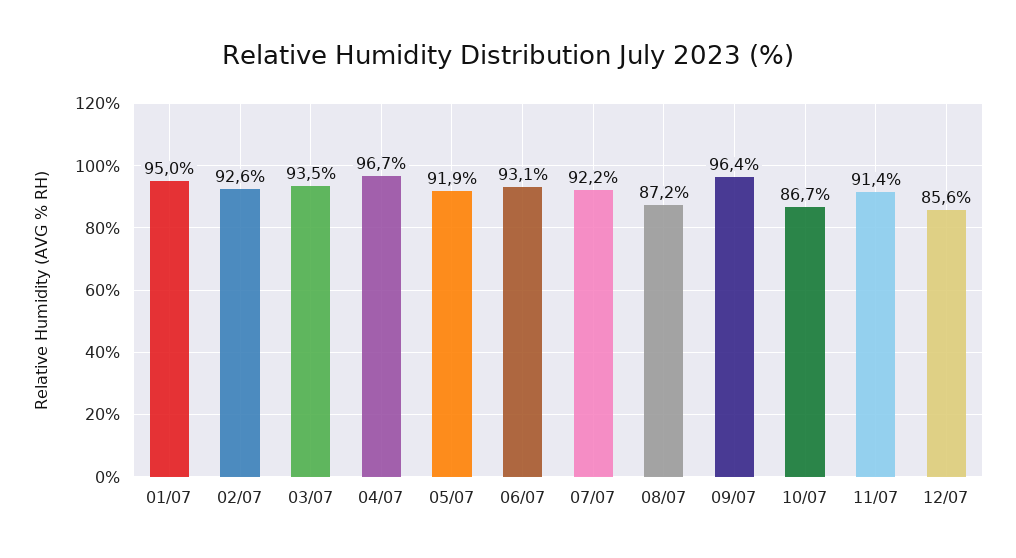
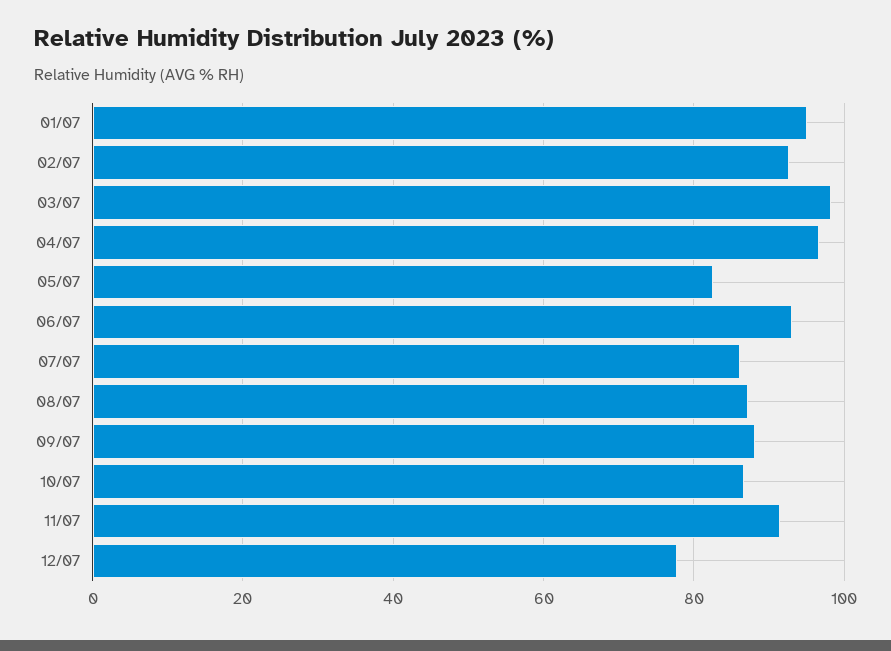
03/07: 93.5 -> 98
05/07: 91.9 -> 82
07/07: 92.2 -> 86
09/07: 96.4 -> 88
12/07: 85.6 -> 78

